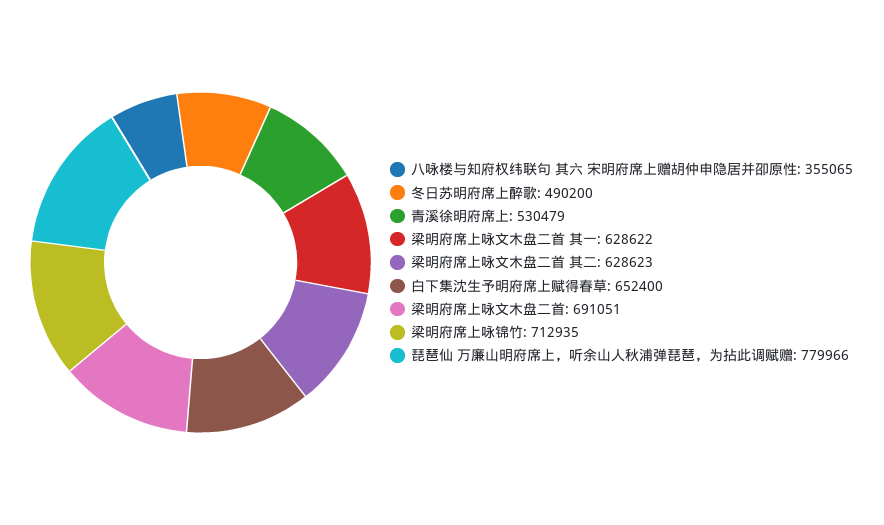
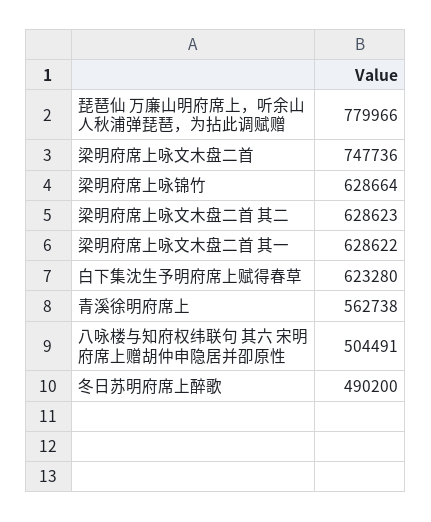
八咏楼与知府权纬联句 其六 宋明府席上赠胡仲申隐居并卲原性: 355065 -> 504491
青溪徐明府席上: 530479 -> 562738
白下集沈生予明府席上赋得春草: 652400 -> 623280
梁明府席上咏文木盘二首: 691051 -> 747736
梁明府席上咏锦竹: 712935 -> 628664

